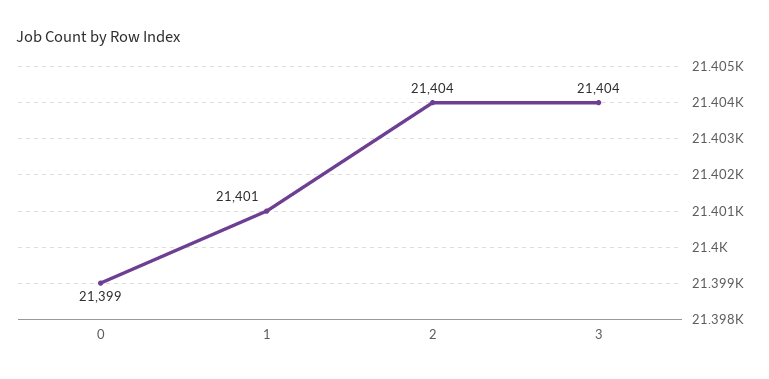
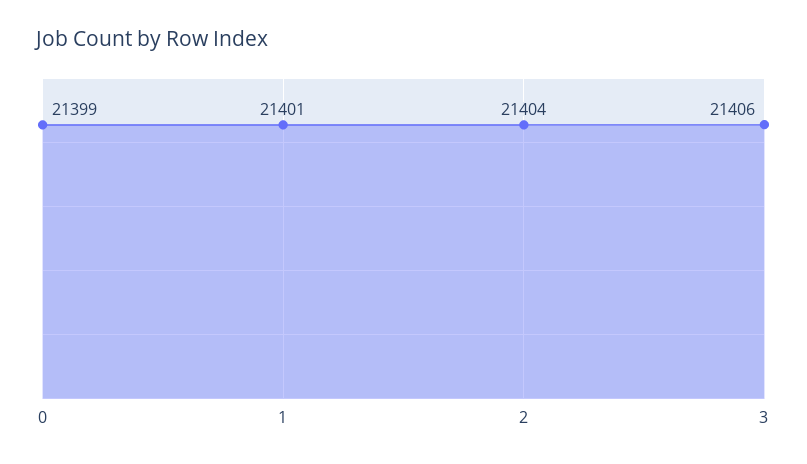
3: 21404 -> 21406

